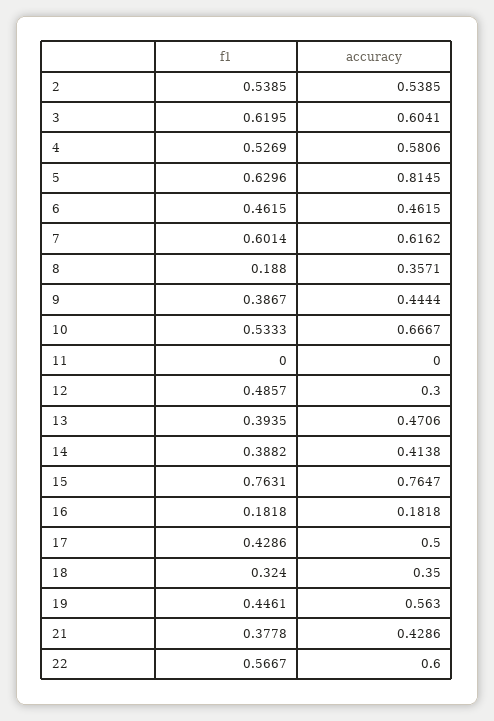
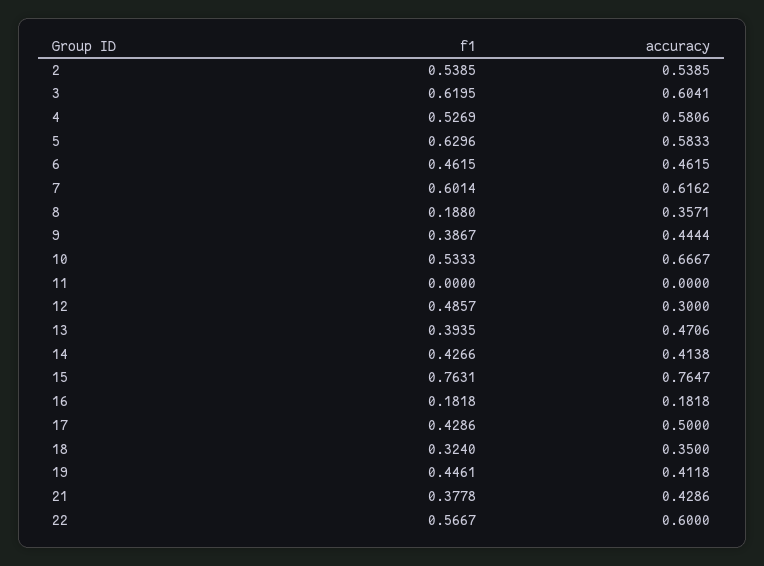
accuracy, 5: 0.8145 -> 0.5833
f1, 14: 0.3882 -> 0.4266
accuracy, 19: 0.563 -> 0.4118

